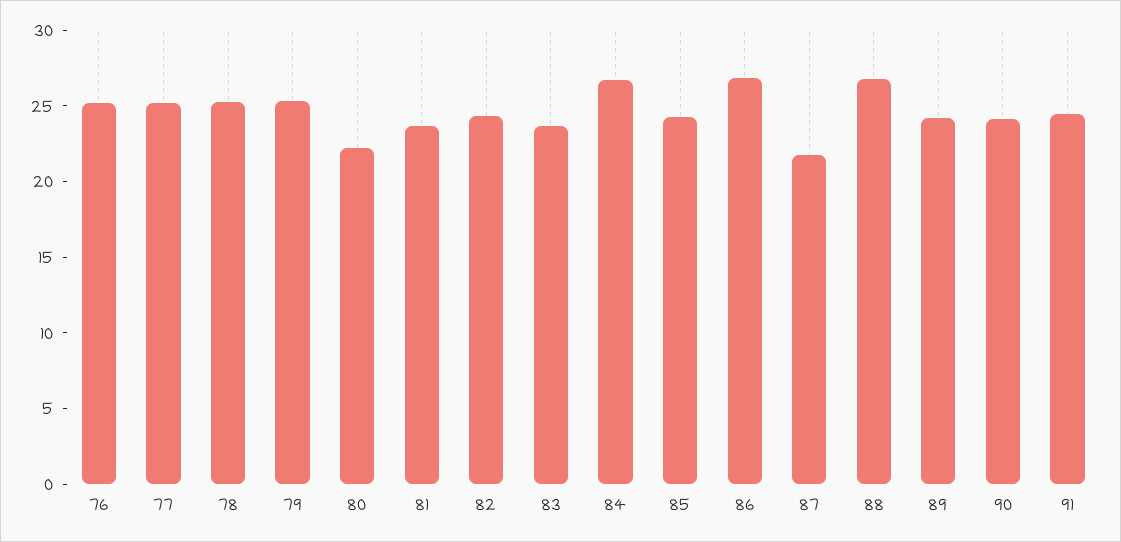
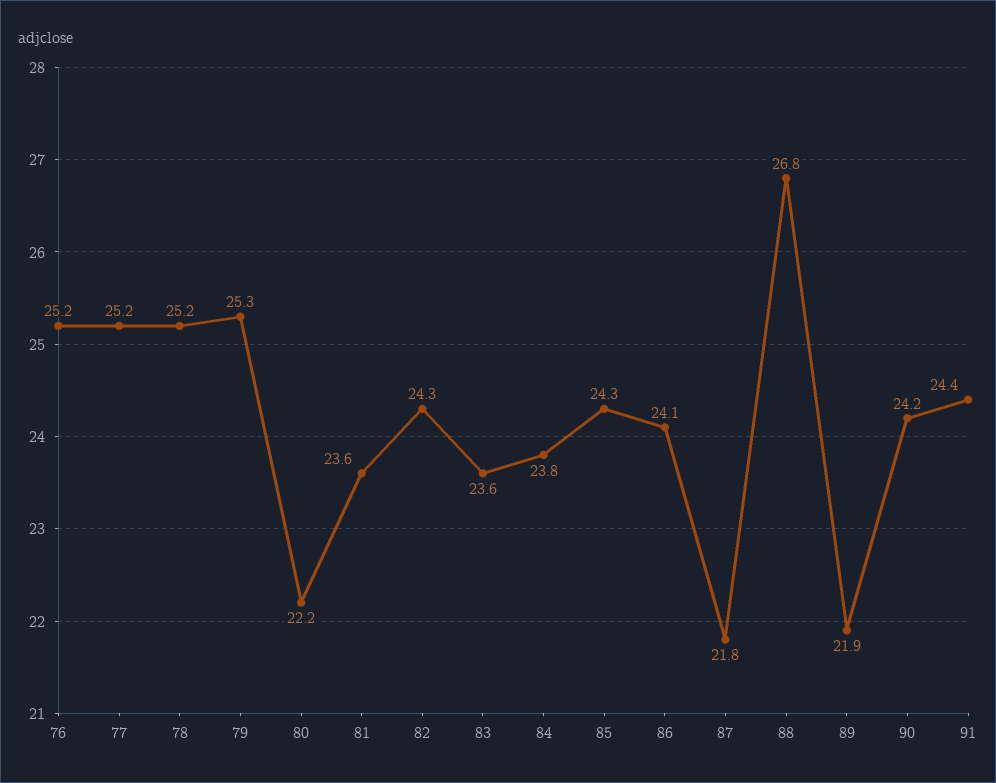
84: 27 -> 23.8
86: 27 -> 24.1
89: 24 -> 21.9

